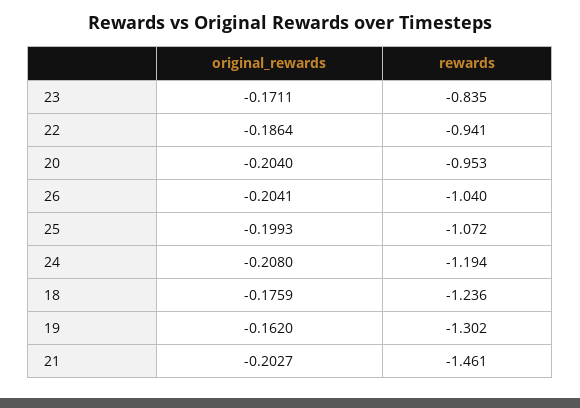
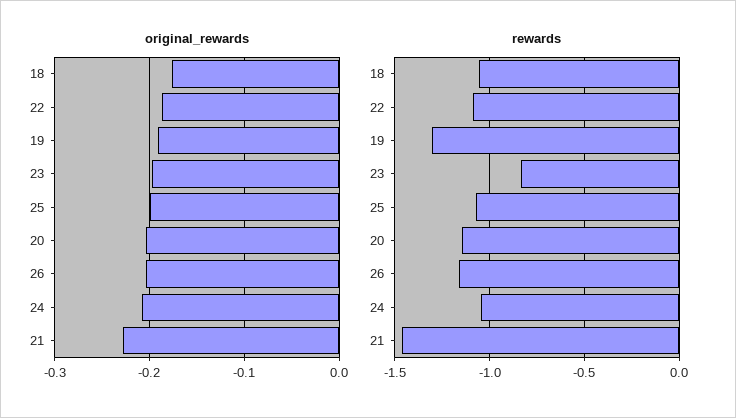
original_rewards, 23: -0.1711 -> -0.2
rewards, 22: -0.941 -> -1.1
rewards, 20: -0.953 -> -1.15
rewards, 26: -1.04 -> -1.15
rewards, 24: -1.194 -> -1.05
rewards, 18: -1.236 -> -1.05
original_rewards, 19: -0.162 -> -0.19
original_rewards, 21: -0.2027 -> -0.23

